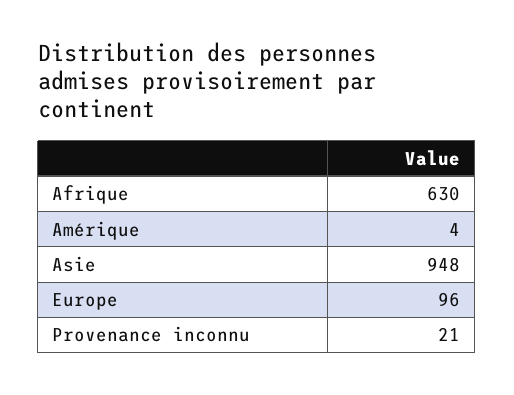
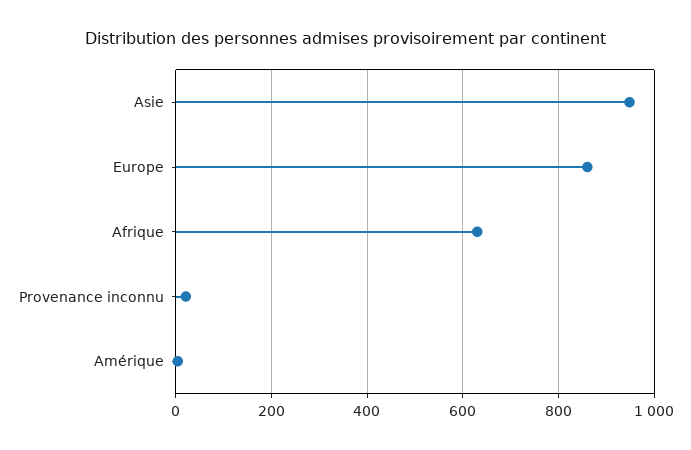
Europe: 96 -> 860

